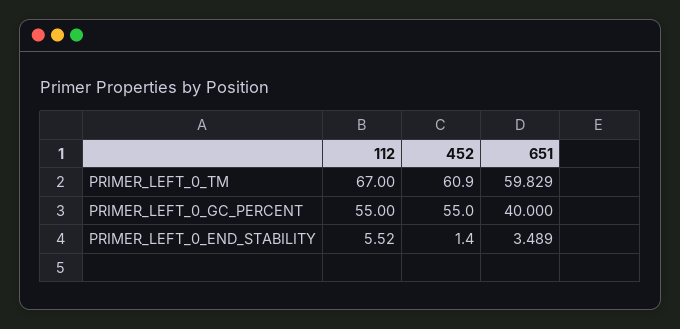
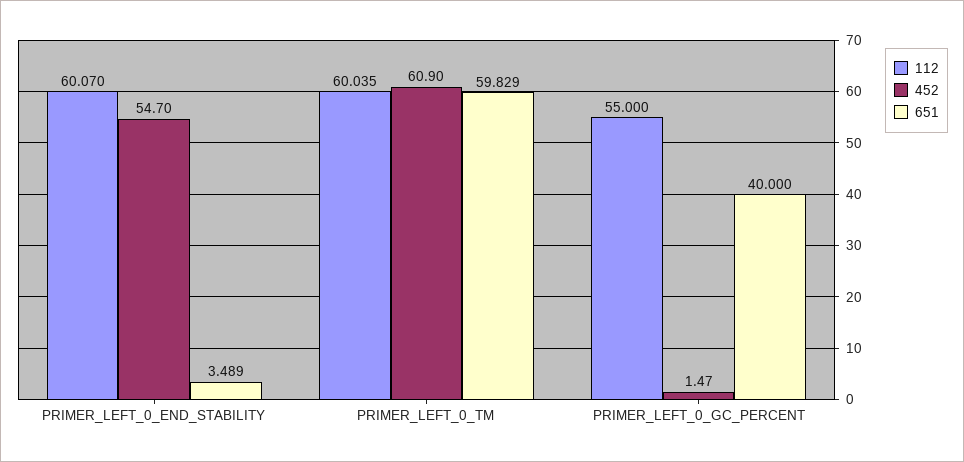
112, PRIMER_LEFT_0_TM: 67 -> 60.035
452, PRIMER_LEFT_0_GC_PERCENT: 55 -> 1.47
112, PRIMER_LEFT_0_END_STABILITY: 5.52 -> 60.07
452, PRIMER_LEFT_0_END_STABILITY: 1.4 -> 54.7

